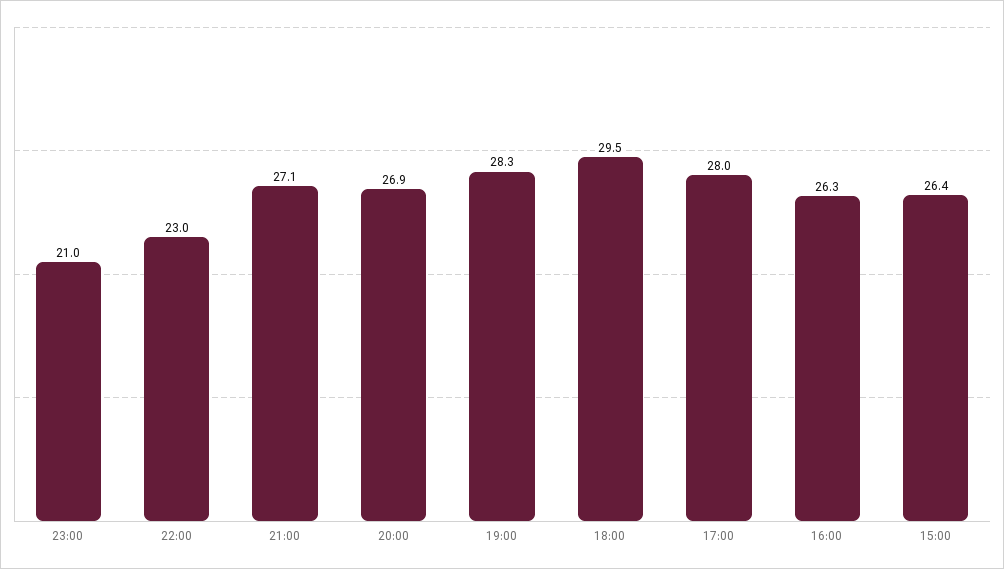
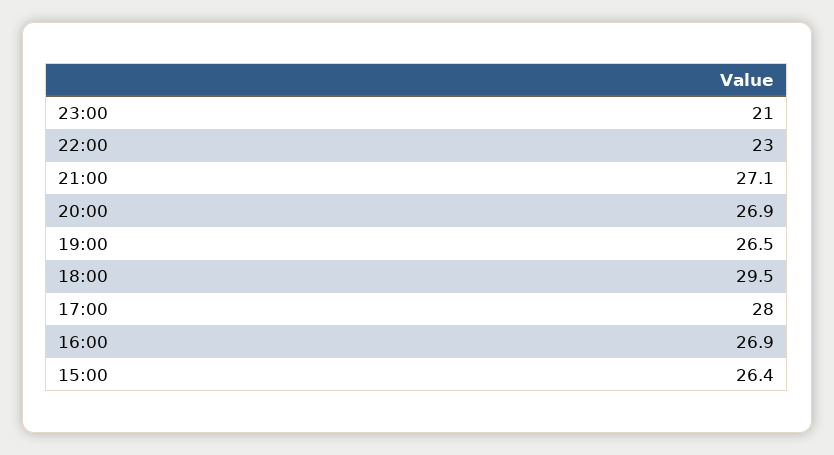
19:00: 28.3 -> 26.5
16:00: 26.3 -> 26.9

